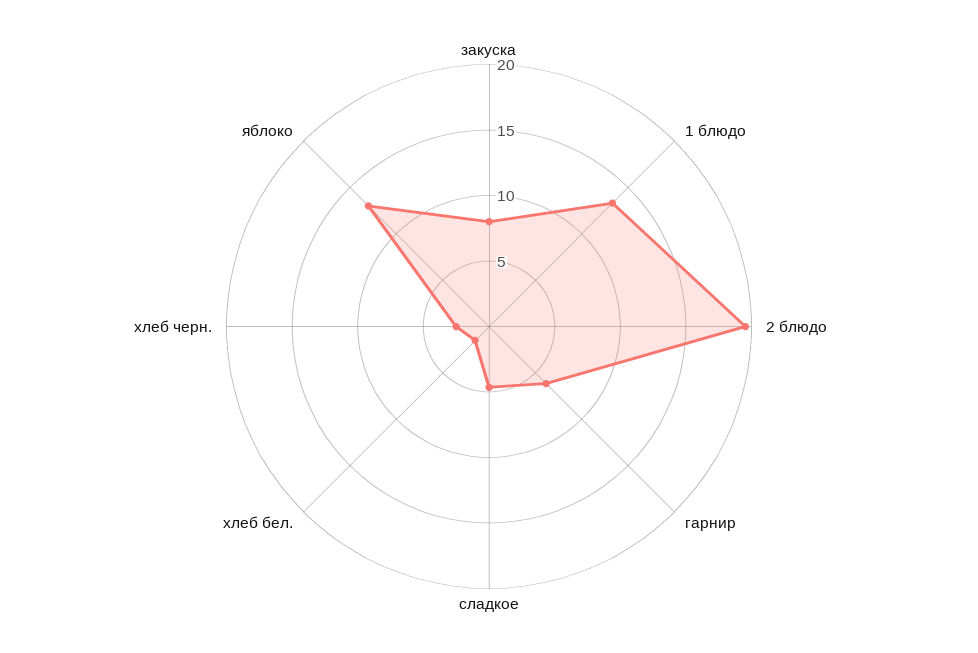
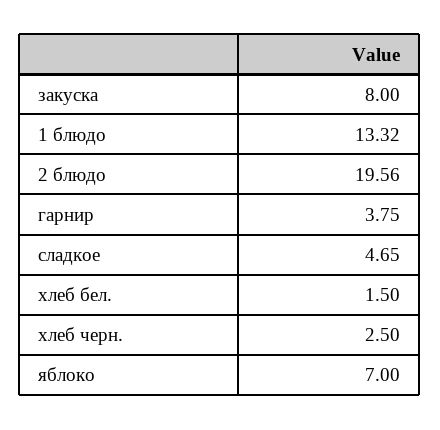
гарнир: 6 -> 3.75
яблоко: 13 -> 7

